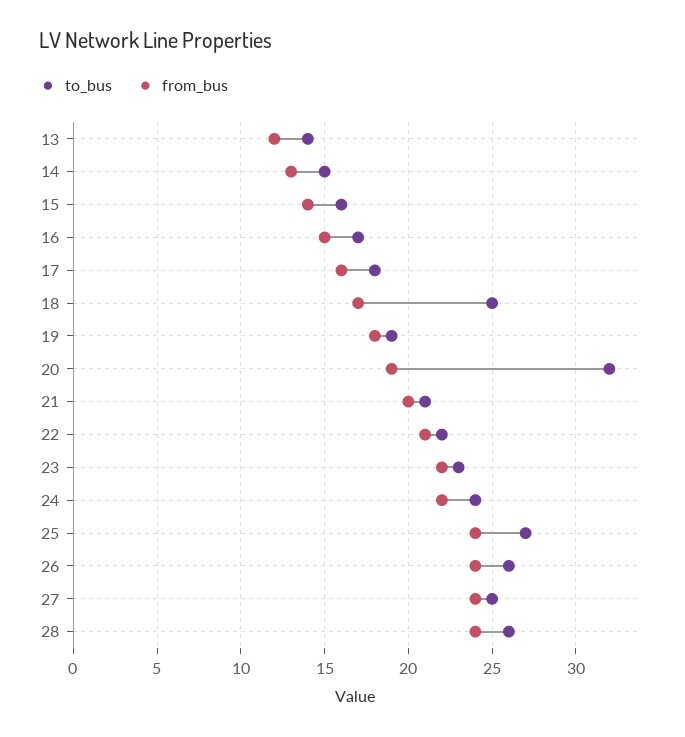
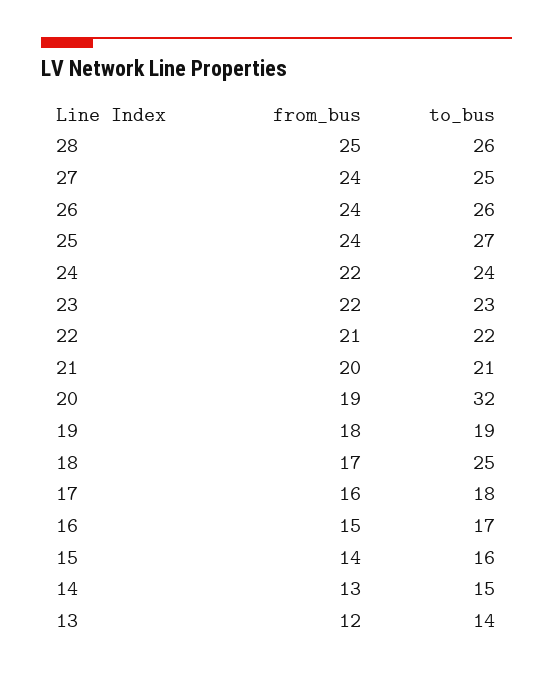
from_bus, 28: 24 -> 25

